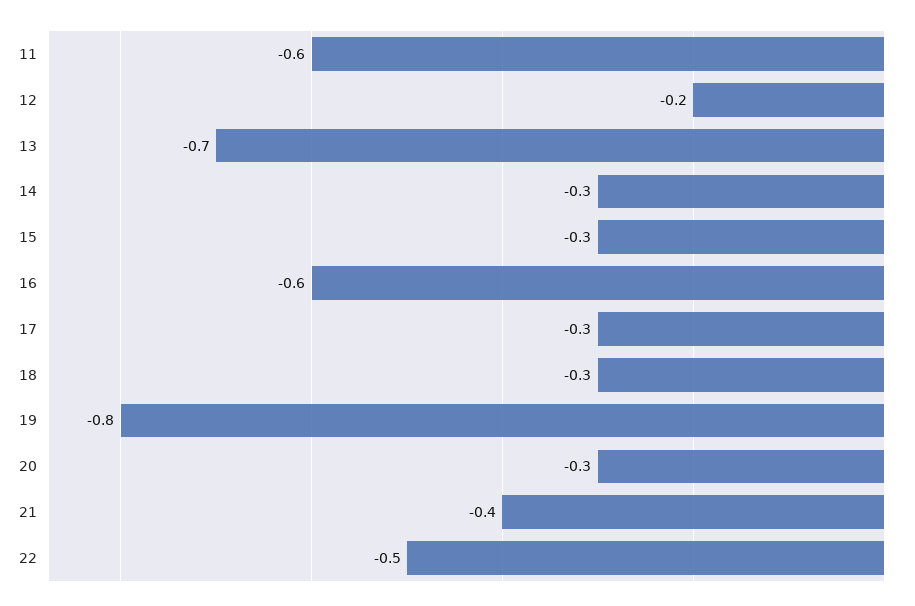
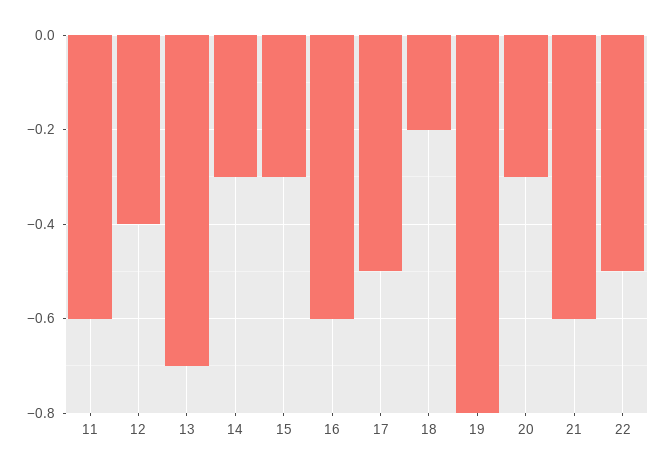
12: -0.2 -> -0.4
17: -0.3 -> -0.5
18: -0.3 -> -0.2
21: -0.4 -> -0.6

